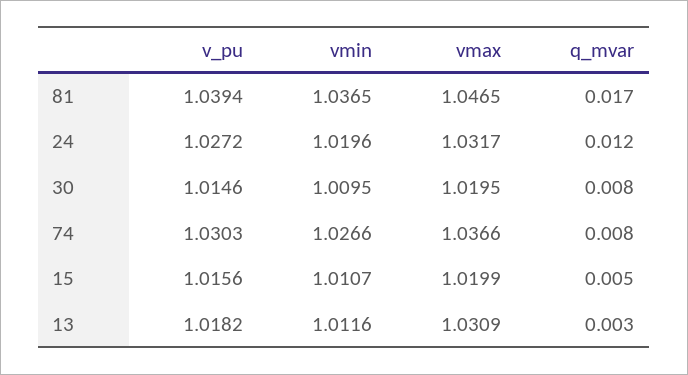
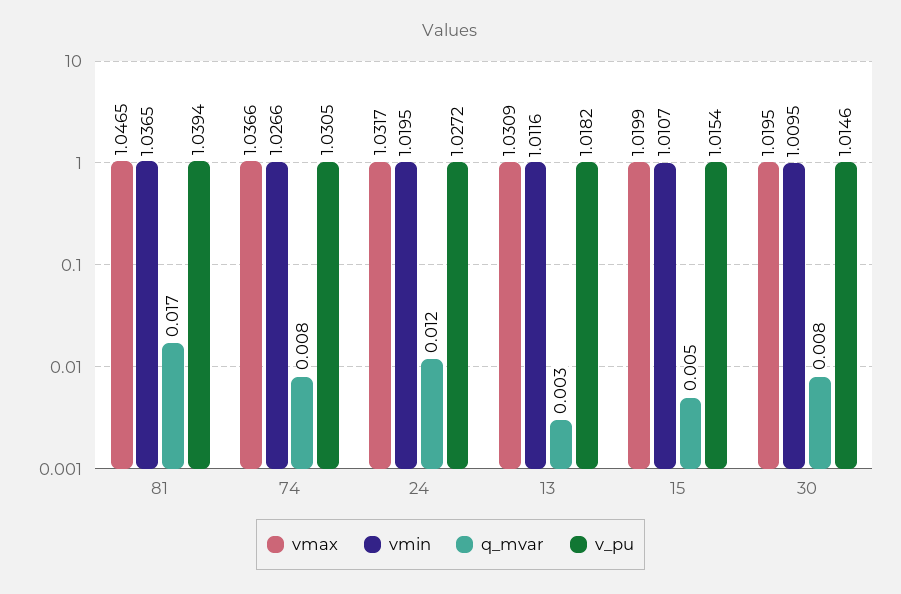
vmin, 24: 1.0196 -> 1.0195
v_pu, 74: 1.0303 -> 1.0305
v_pu, 15: 1.0156 -> 1.0154

